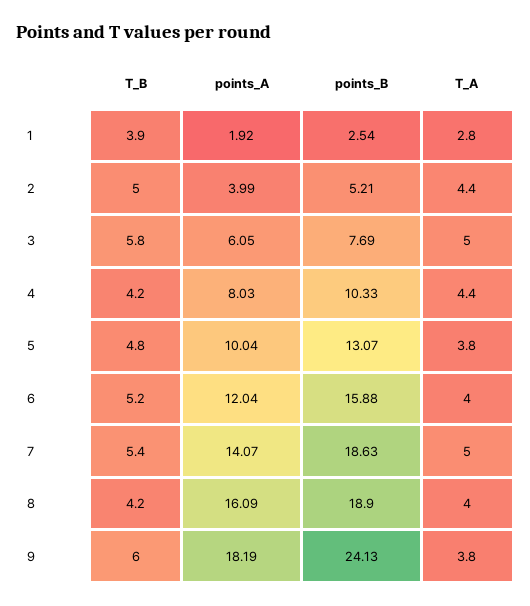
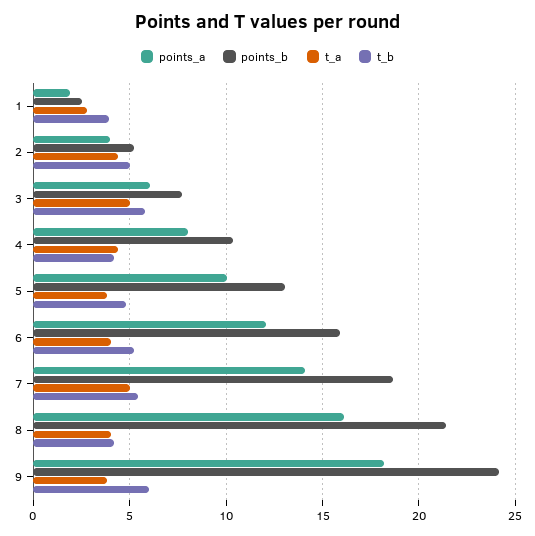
points_B, 8: 18.9 -> 21.5

